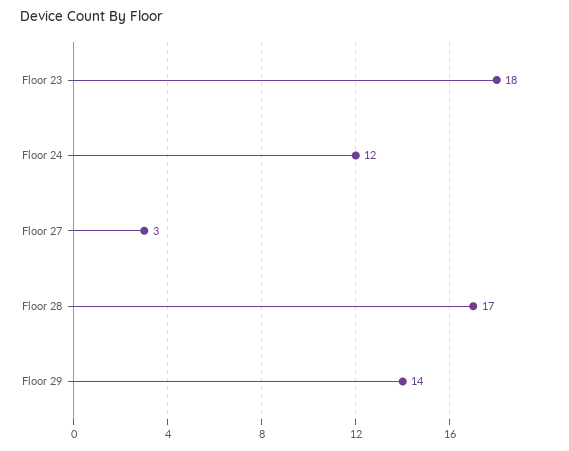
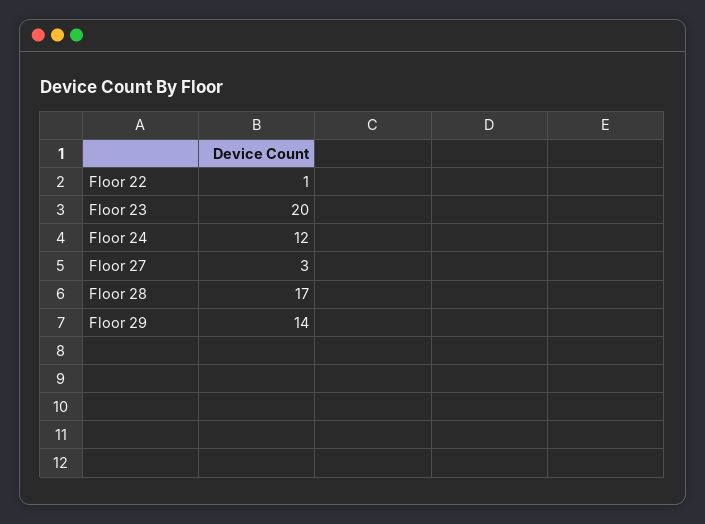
Floor 23: 18 -> 20
Floor 22: none -> 1

